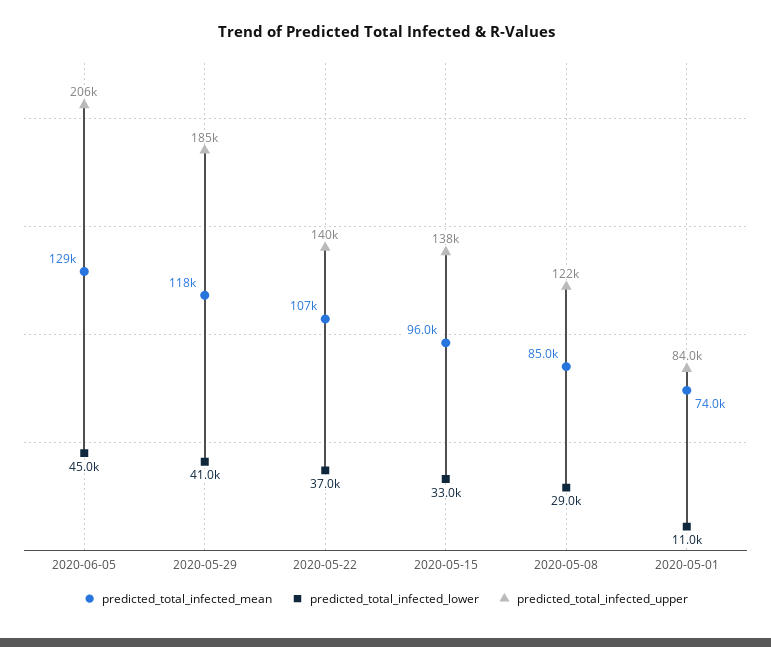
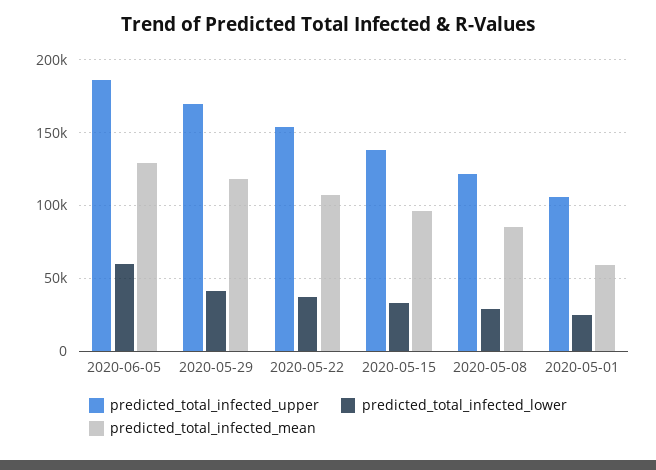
predicted_total_infected_lower, 2020-06-05: 45000 -> 60000
predicted_total_infected_upper, 2020-06-05: 206000 -> 185000
predicted_total_infected_upper, 2020-05-29: 185000 -> 170000
predicted_total_infected_upper, 2020-05-22: 140000 -> 155000
predicted_total_infected_mean, 2020-05-01: 74000 -> 60000
predicted_total_infected_lower, 2020-05-01: 11000 -> 25000
predicted_total_infected_upper, 2020-05-01: 84000 -> 105000

